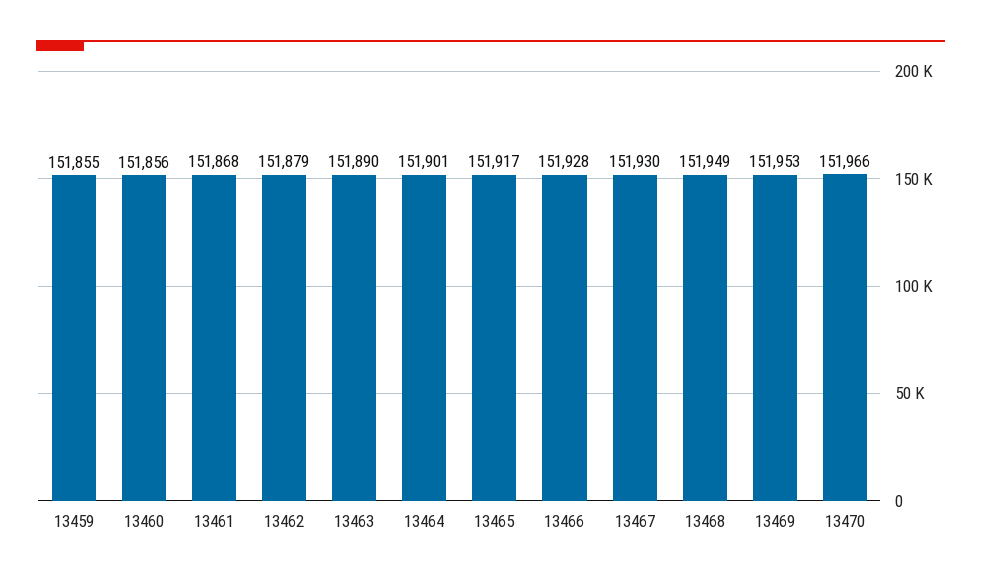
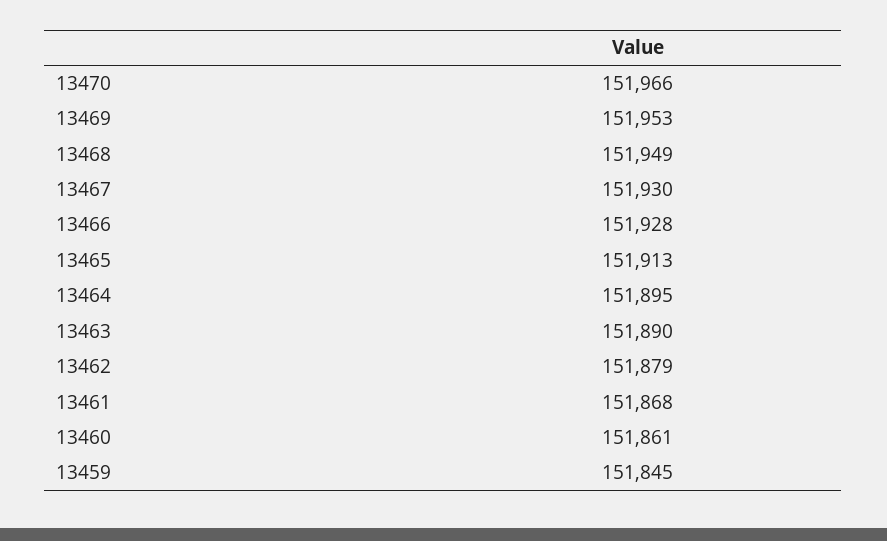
13459: 151855 -> 151845
13460: 151856 -> 151861
13464: 151901 -> 151895
13465: 151917 -> 151913

